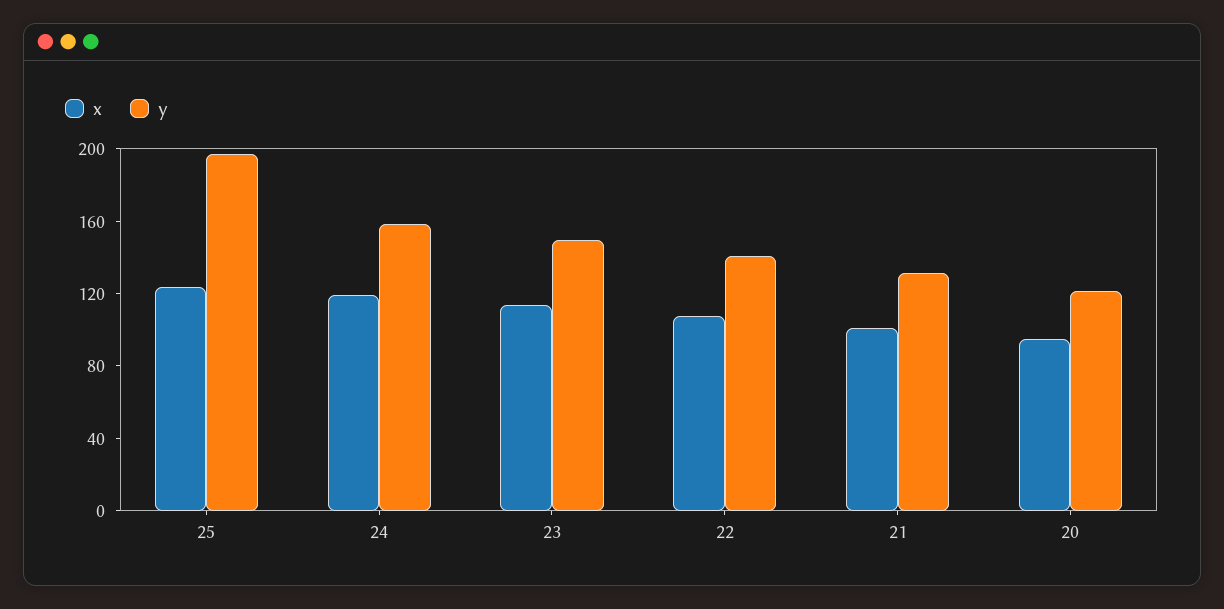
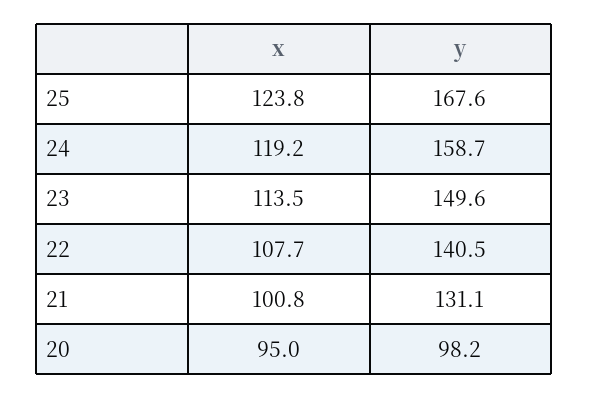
y, 25: 200 -> 167.6
y, 20: 120 -> 98.2

